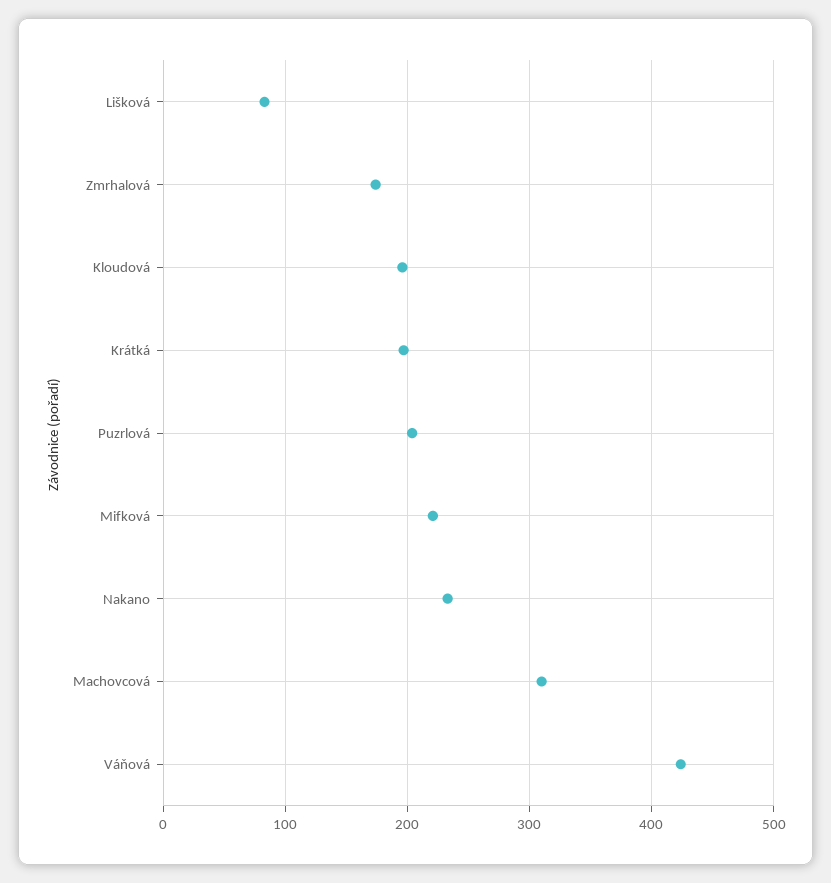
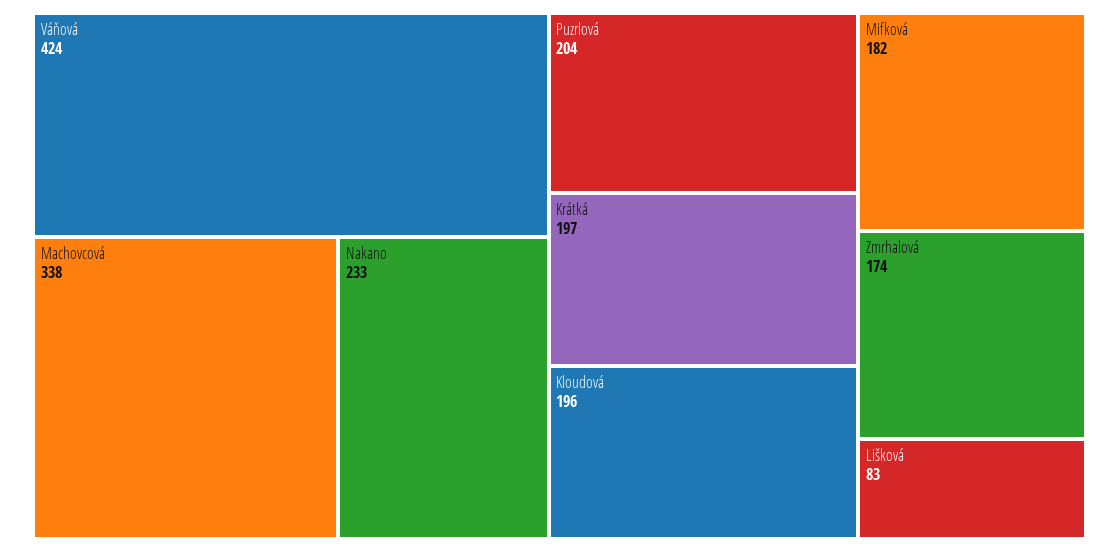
Mifková: 220 -> 182
Machovcová: 310 -> 338

